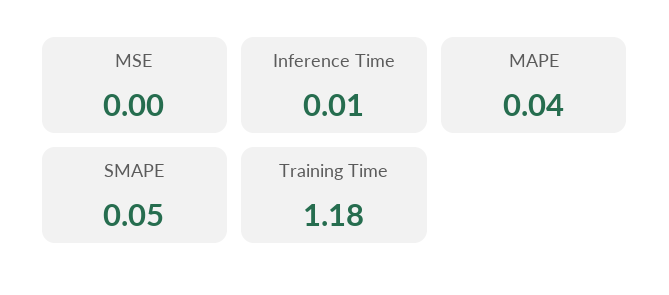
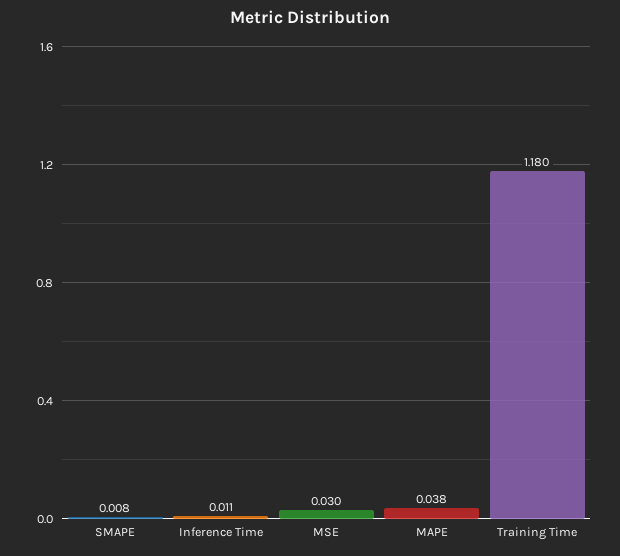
MSE: 0 -> 0.03
SMAPE: 0.05 -> 0.008

